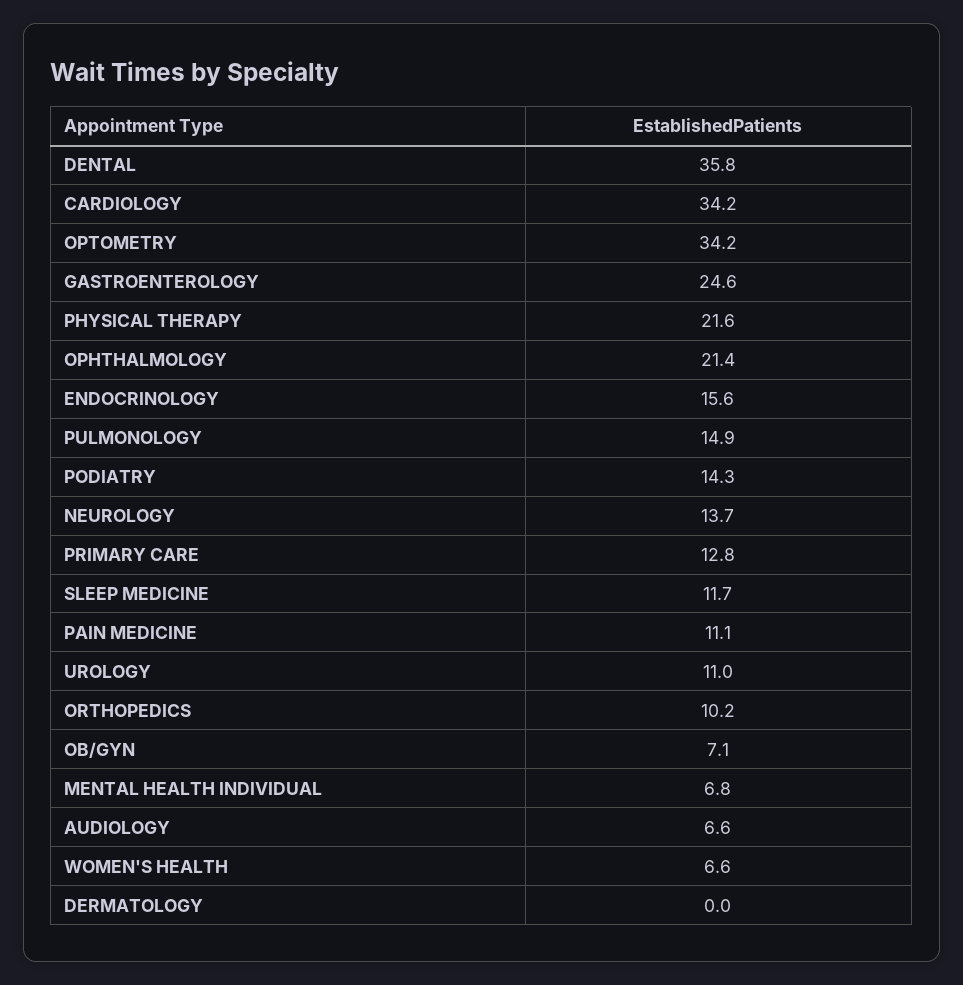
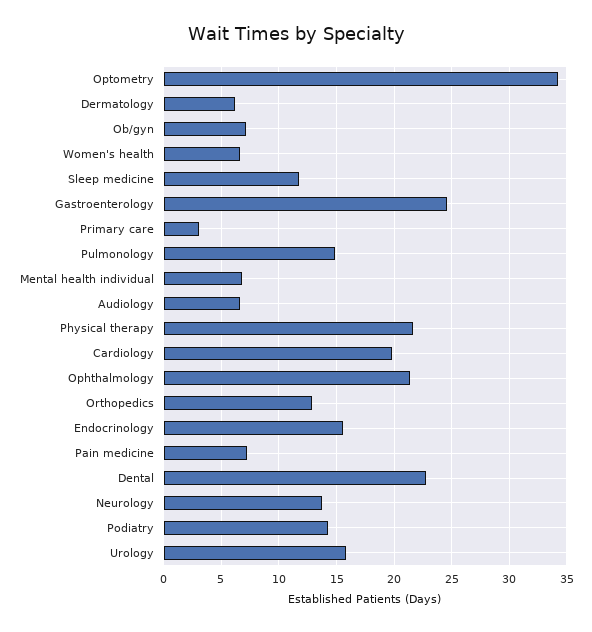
DENTAL: 35.8 -> 23
CARDIOLOGY: 34.2 -> 20
PRIMARY CARE: 12.8 -> 3
PAIN MEDICINE: 11.1 -> 7
UROLOGY: 11 -> 16
ORTHOPEDICS: 10.2 -> 13
DERMATOLOGY: 0 -> 6

